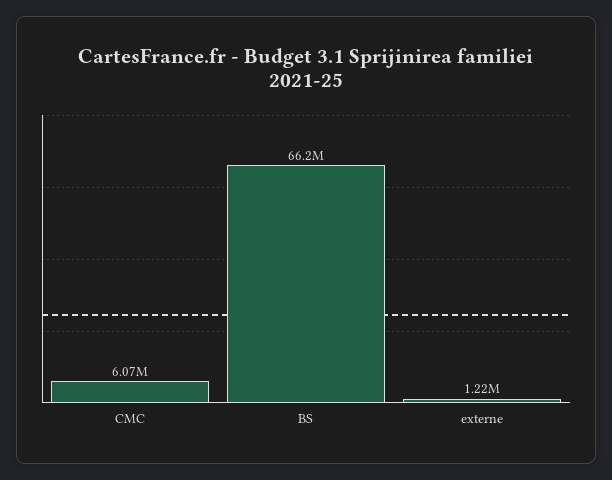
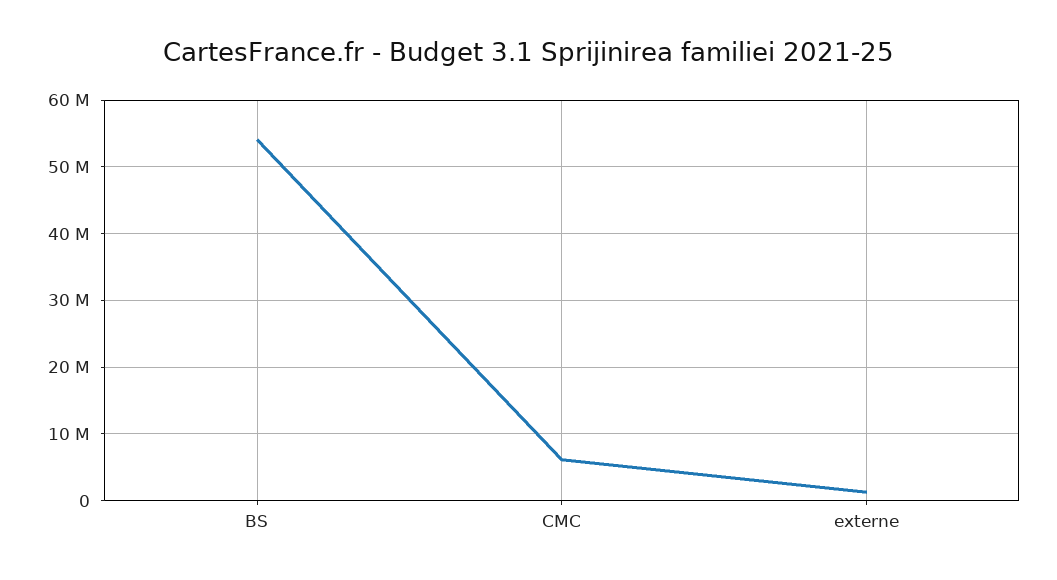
BS: 66200000 -> 54000000

